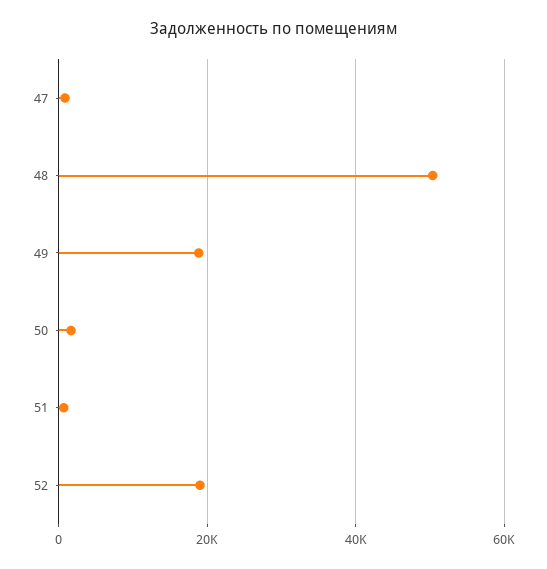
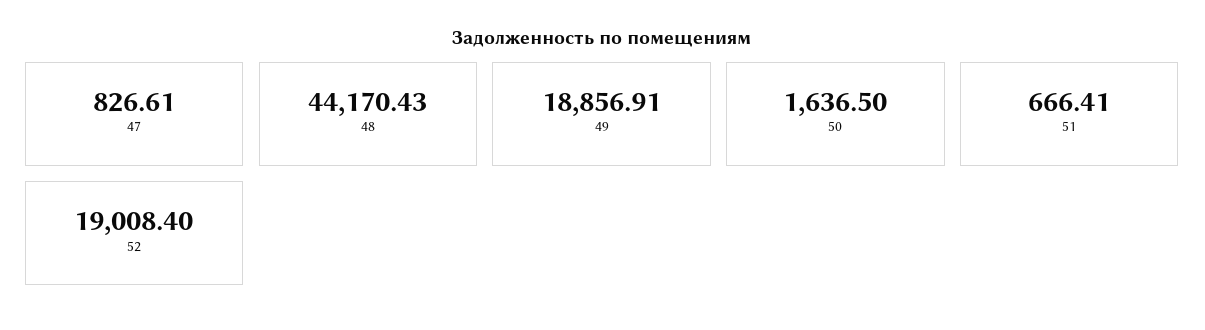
48: 50000 -> 44170.43

